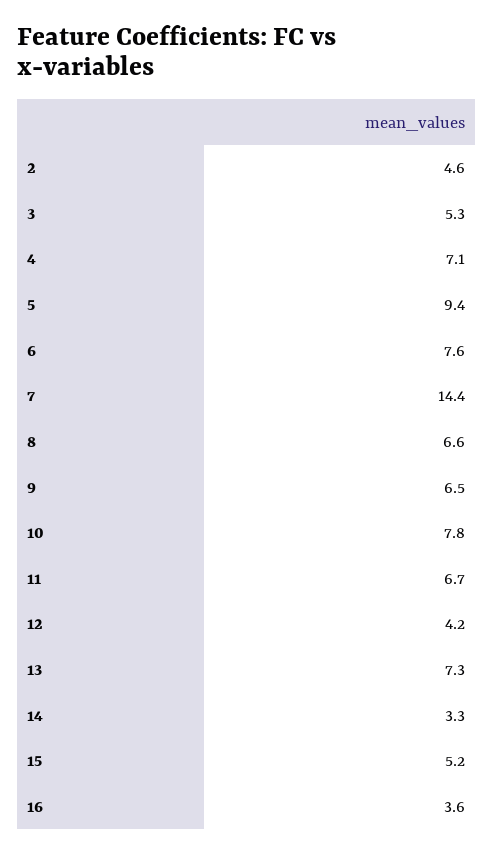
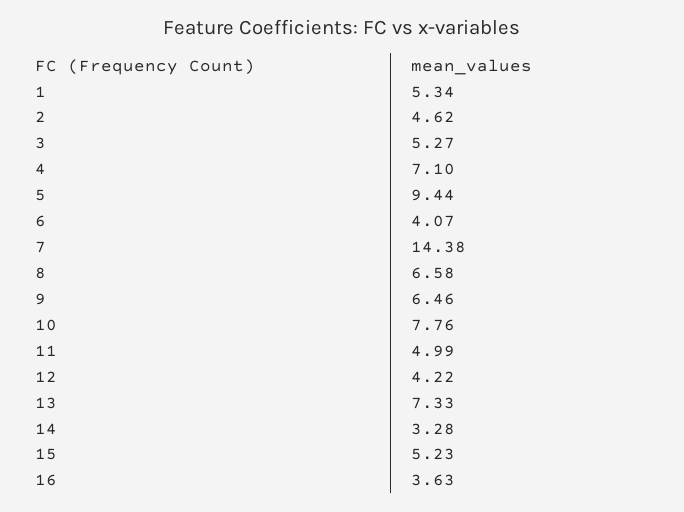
6: 7.6 -> 4.07
11: 6.7 -> 4.99
1: none -> 5.34

